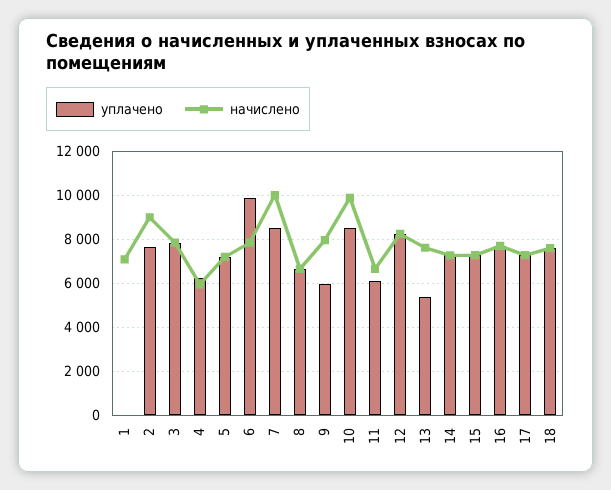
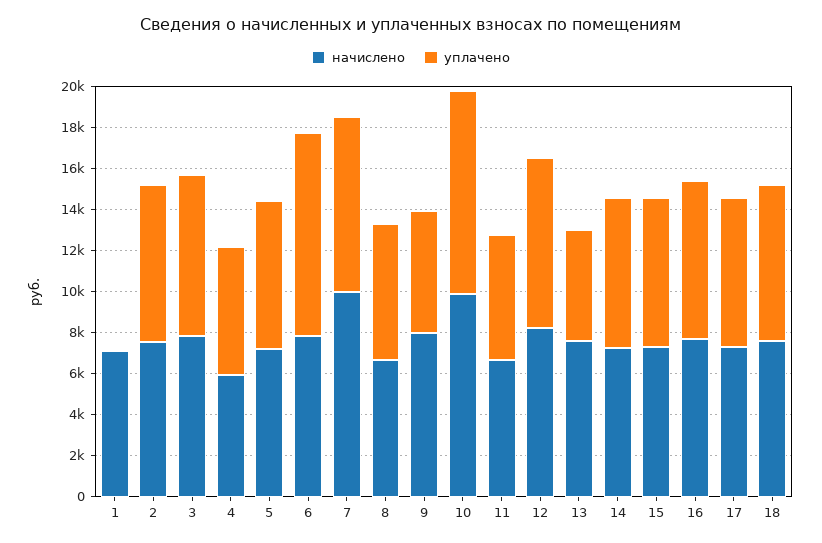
начислено, 2: 9000 -> 7500
уплачено, 10: 8500 -> 10000

